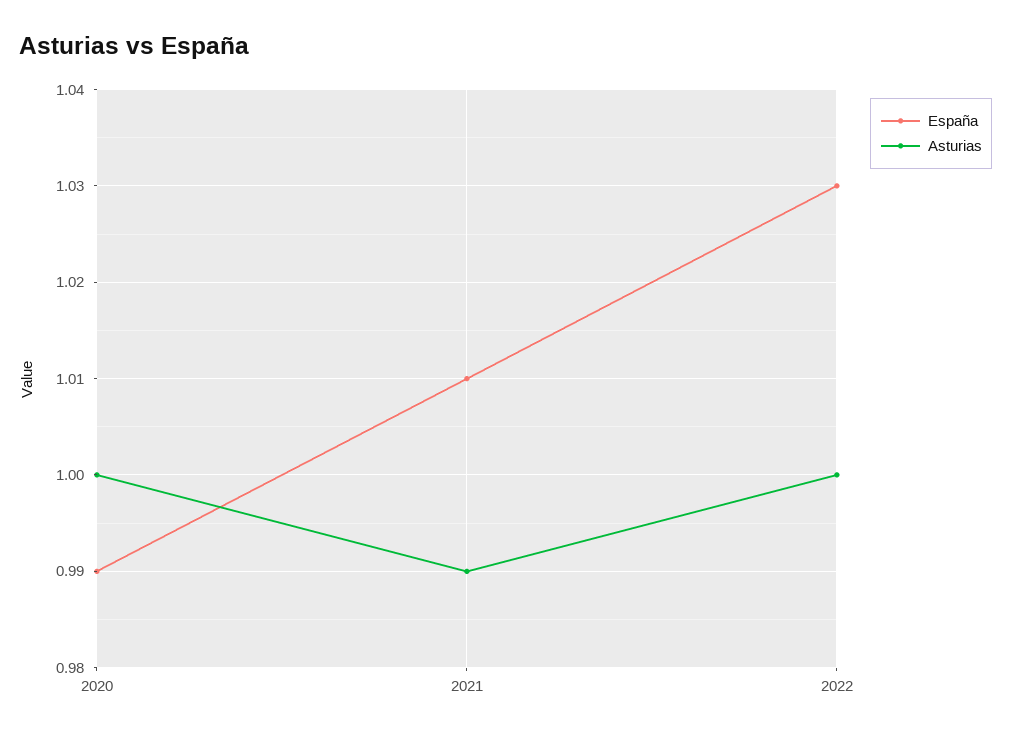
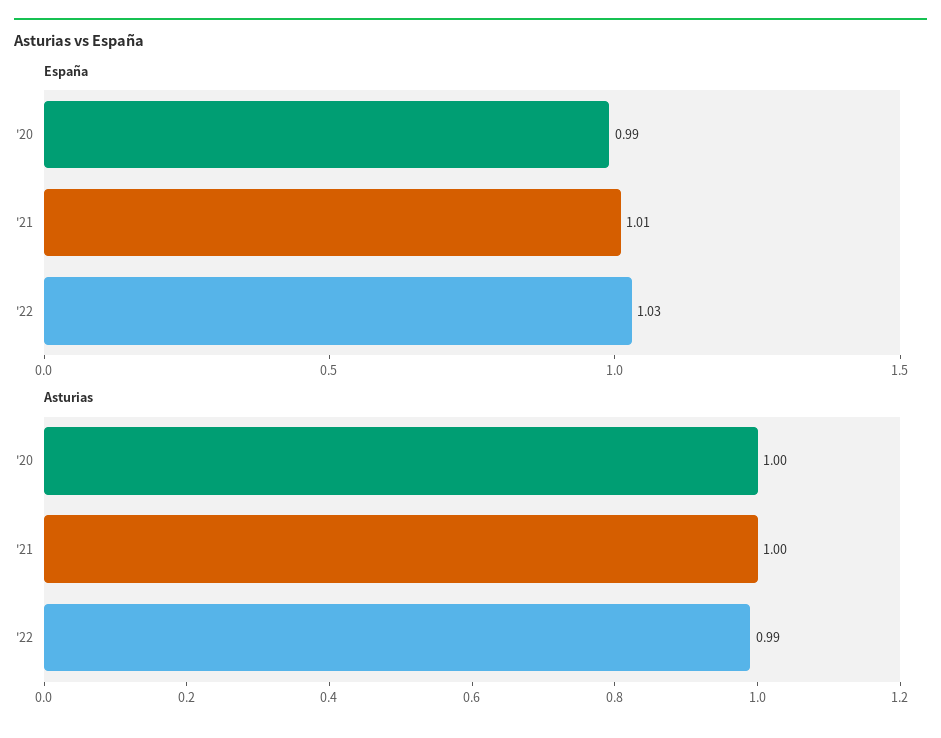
Asturias, 2021: 0.99 -> 1
Asturias, 2022: 1 -> 0.99

